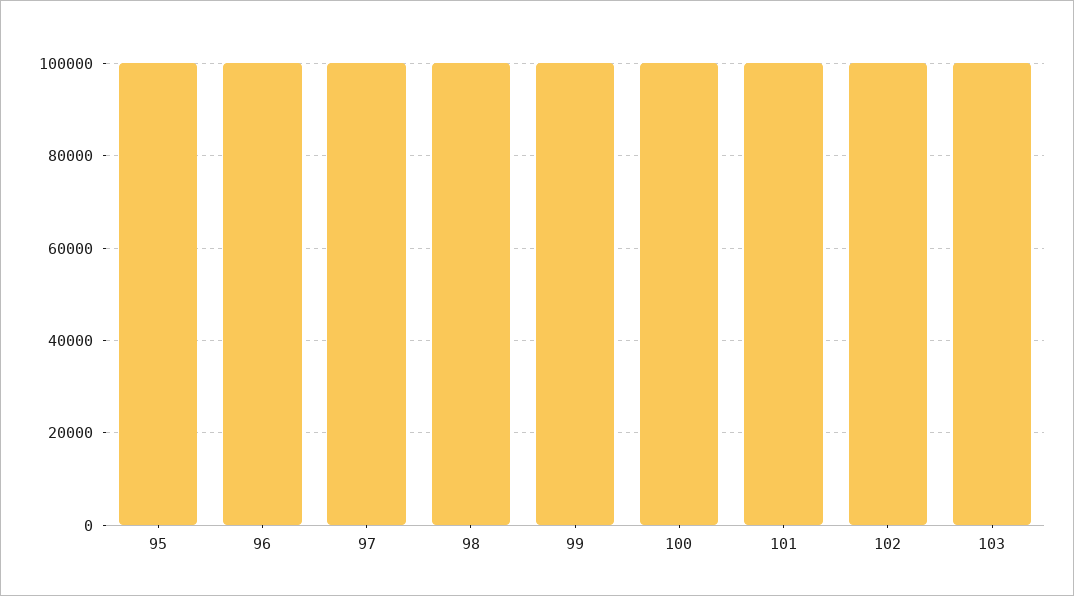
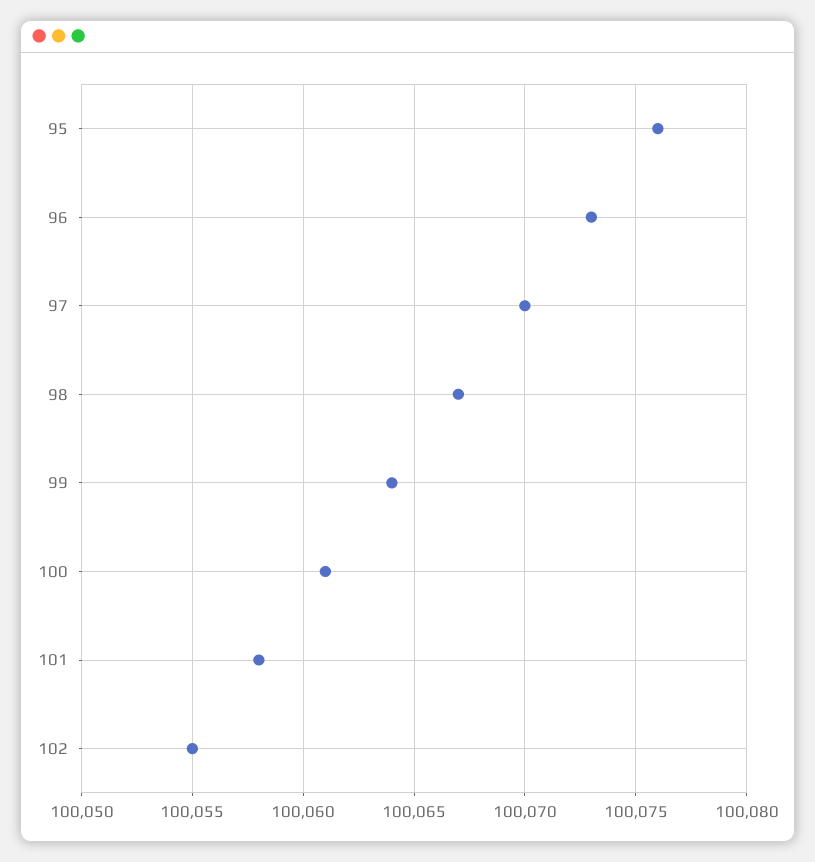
103: 100000 -> none

